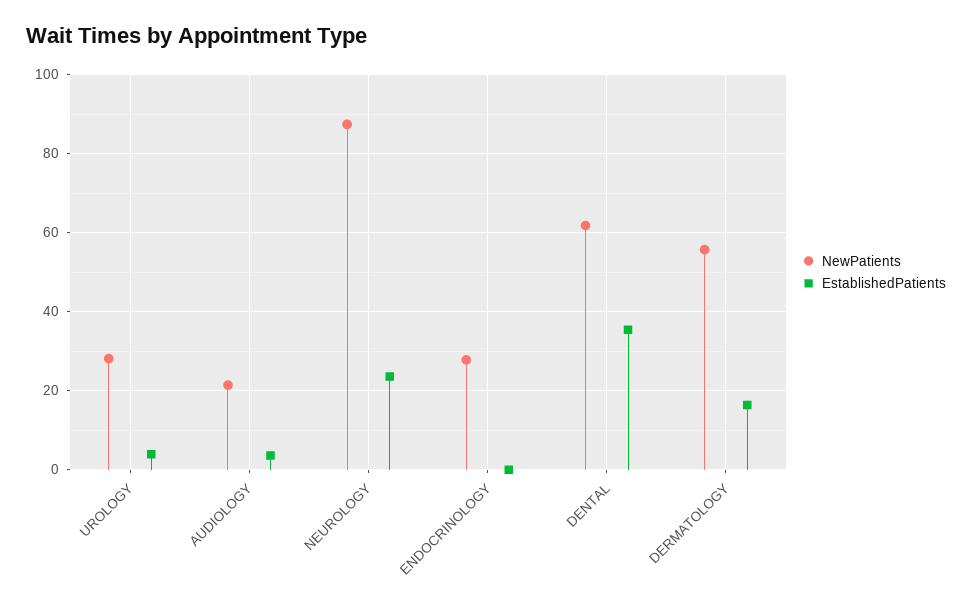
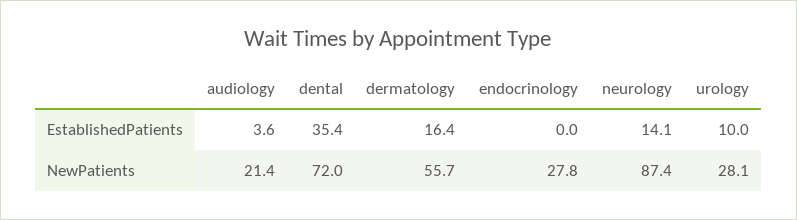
EstablishedPatients, UROLOGY: 4 -> 10
EstablishedPatients, NEUROLOGY: 24 -> 14.1
NewPatients, DENTAL: 62 -> 72

